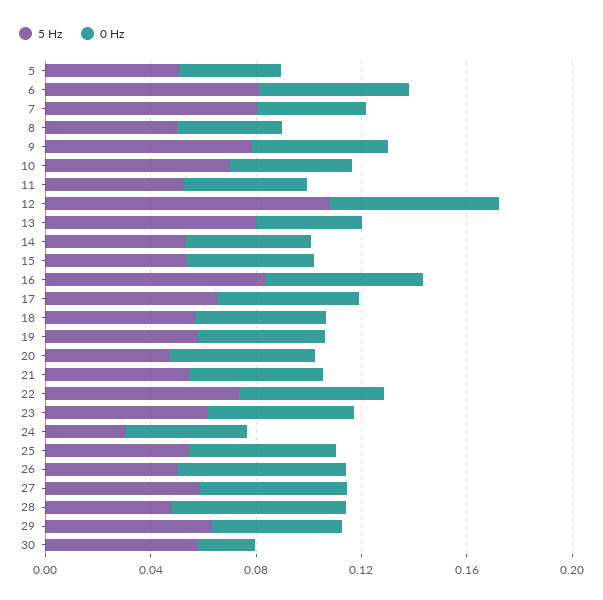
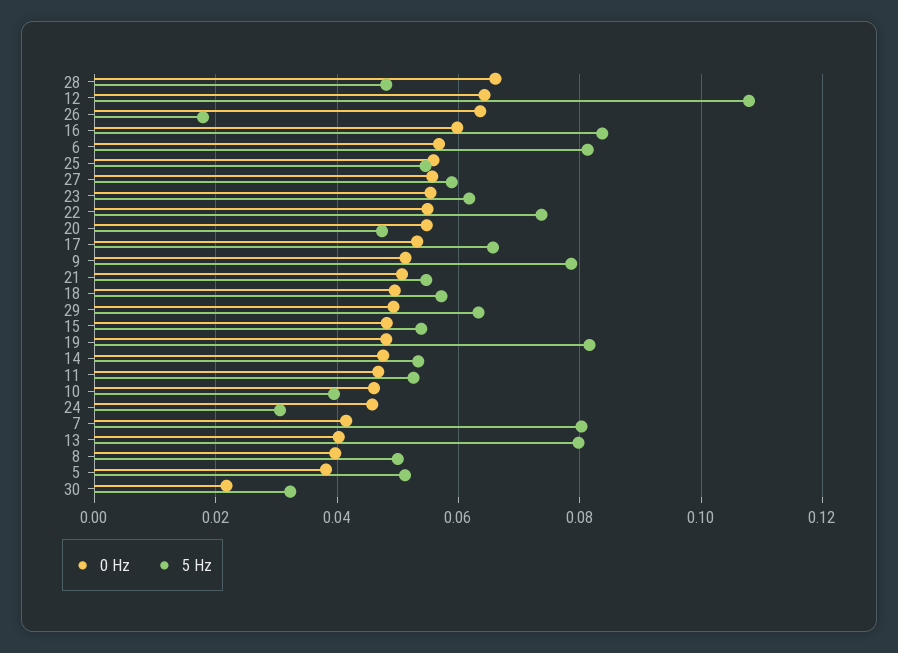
5 Hz, 10: 0.07 -> 0.04
5 Hz, 19: 0.06 -> 0.082
5 Hz, 26: 0.05 -> 0.018
5 Hz, 30: 0.06 -> 0.032

